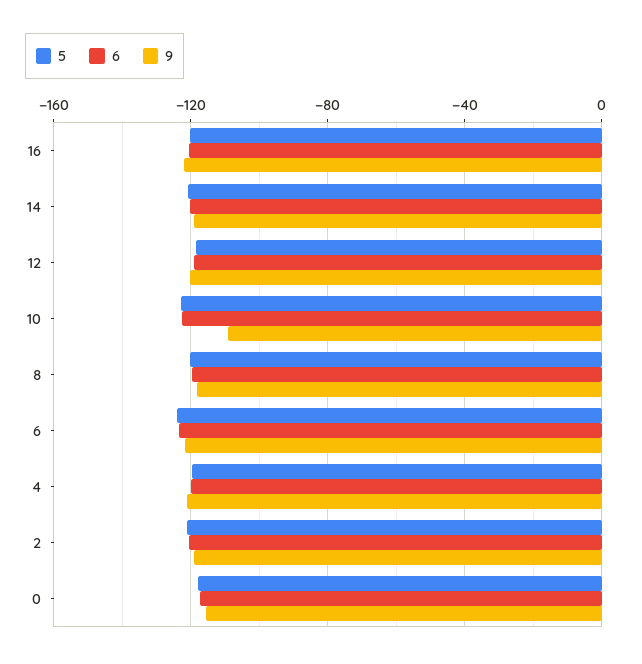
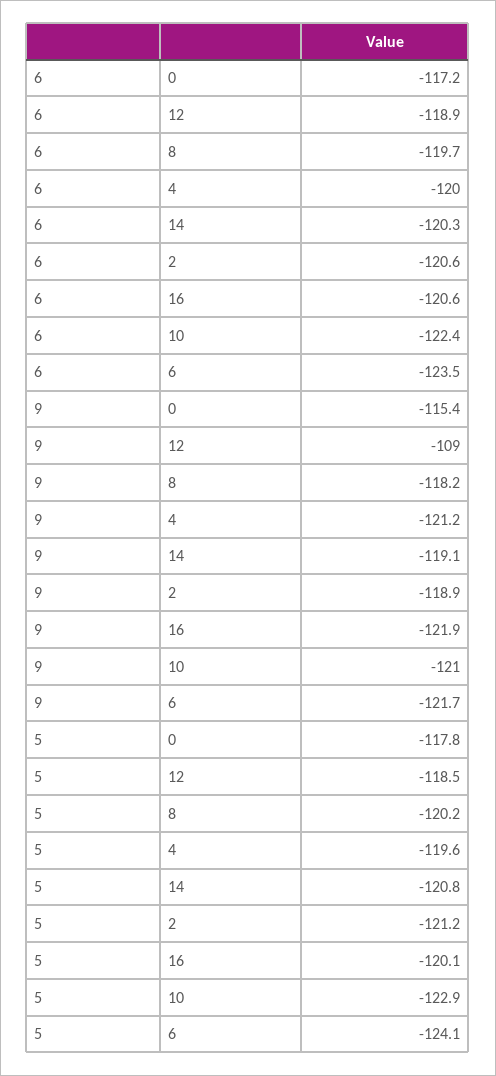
9, 12: -120 -> -109
9, 10: -110 -> -121

